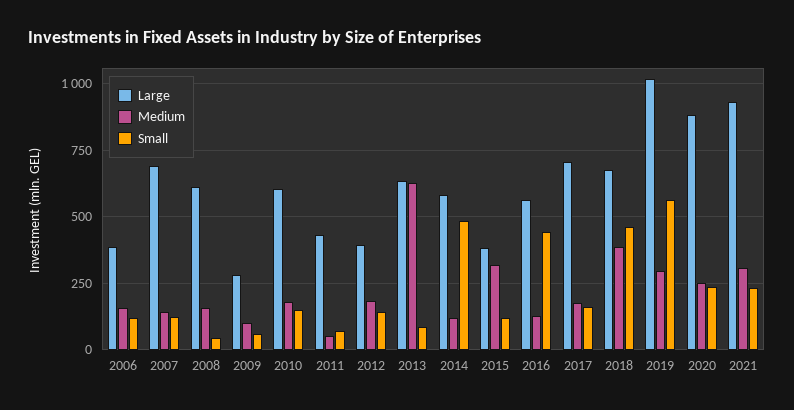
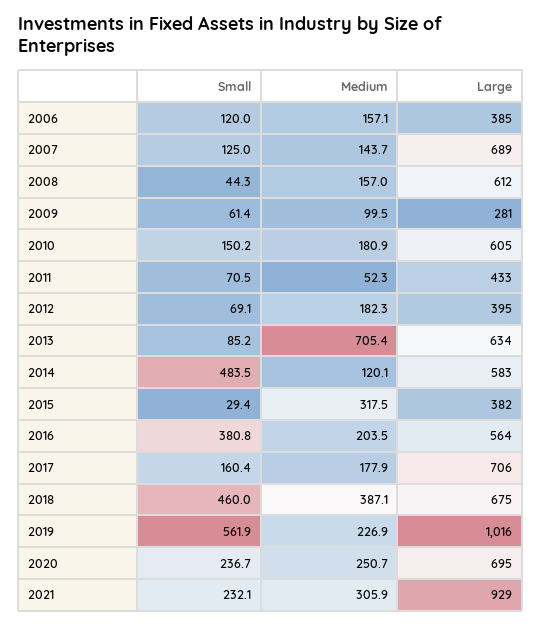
Small, 2012: 150 -> 69.1
Medium, 2013: 625 -> 705.4
Small, 2015: 125 -> 29.4
Medium, 2016: 125 -> 203.5
Small, 2016: 450 -> 380.8
Medium, 2019: 300 -> 226.9
Large, 2020: 875 -> 695

